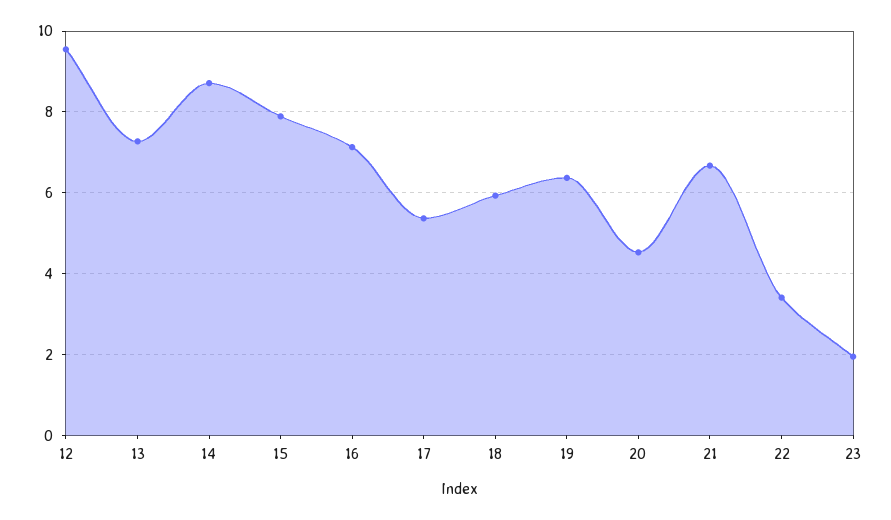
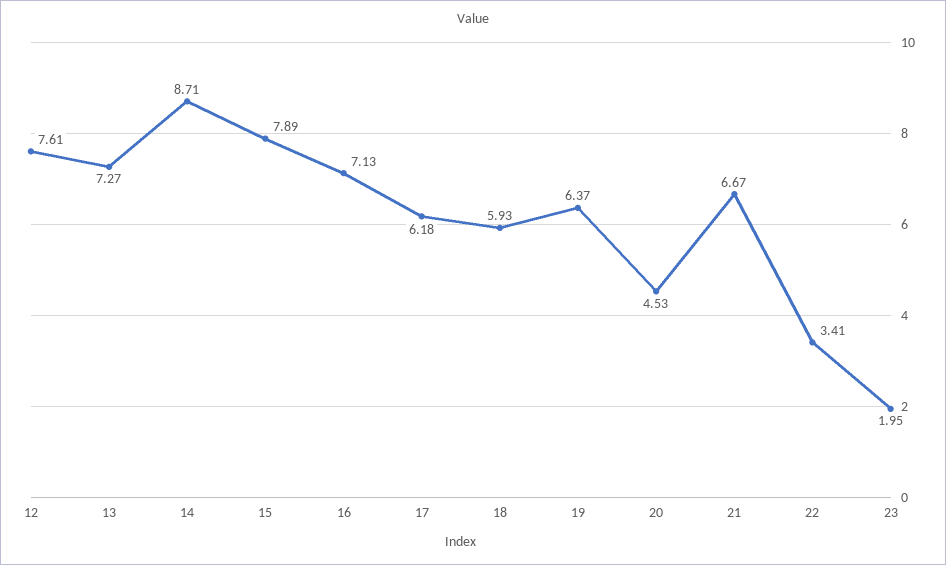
12: 9.6 -> 7.61
17: 5.4 -> 6.18

